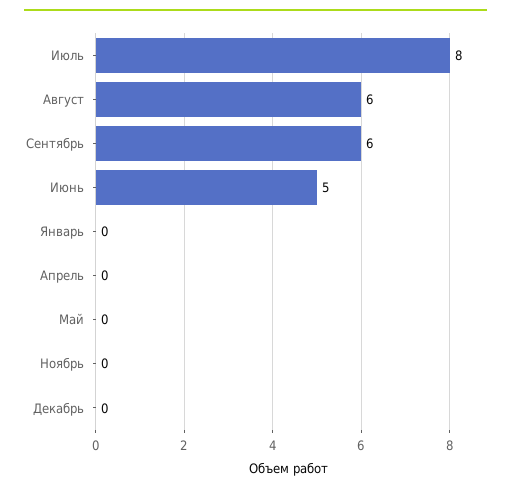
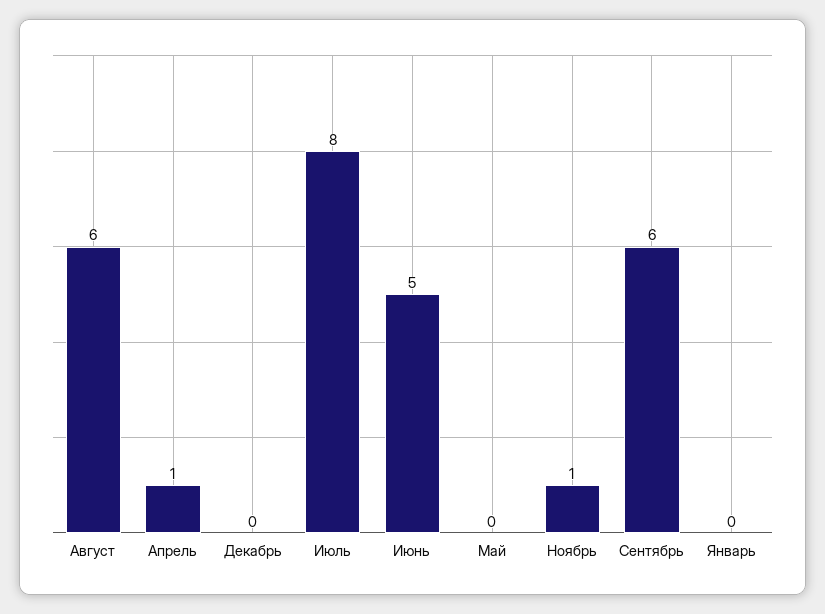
Апрель: 0 -> 1
Ноябрь: 0 -> 1

